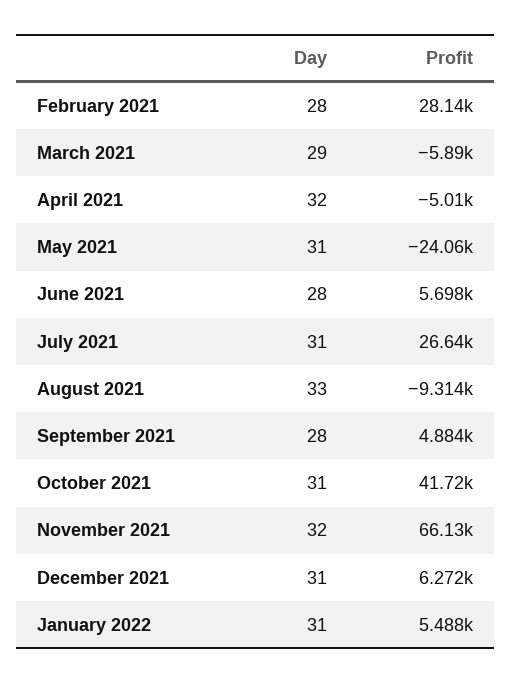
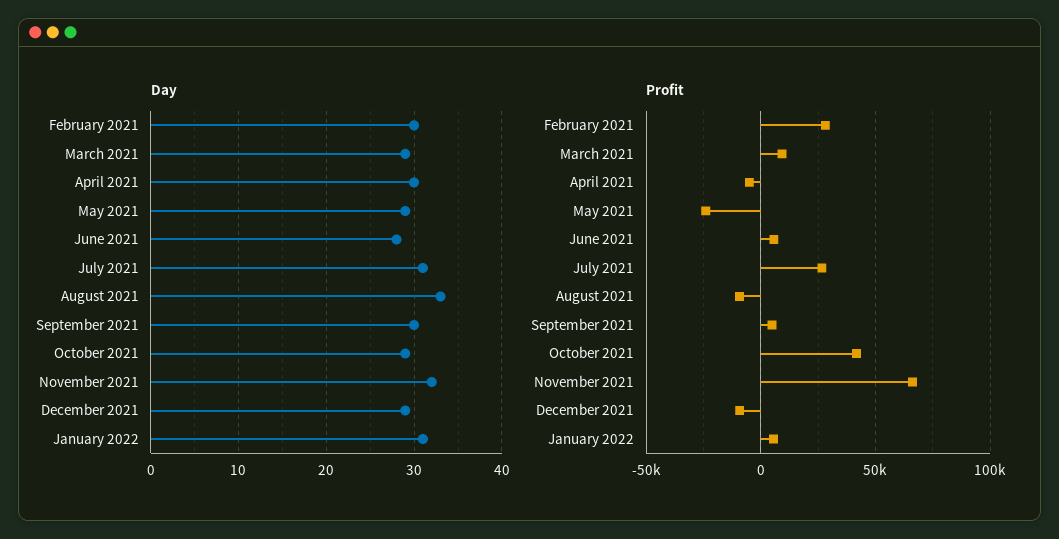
Day, February 2021: 28 -> 30
Profit, March 2021: -5890 -> 10000
Day, April 2021: 32 -> 30
Day, May 2021: 31 -> 29
Day, September 2021: 28 -> 30
Day, October 2021: 31 -> 29
Day, December 2021: 31 -> 29
Profit, December 2021: 6272 -> -10000

